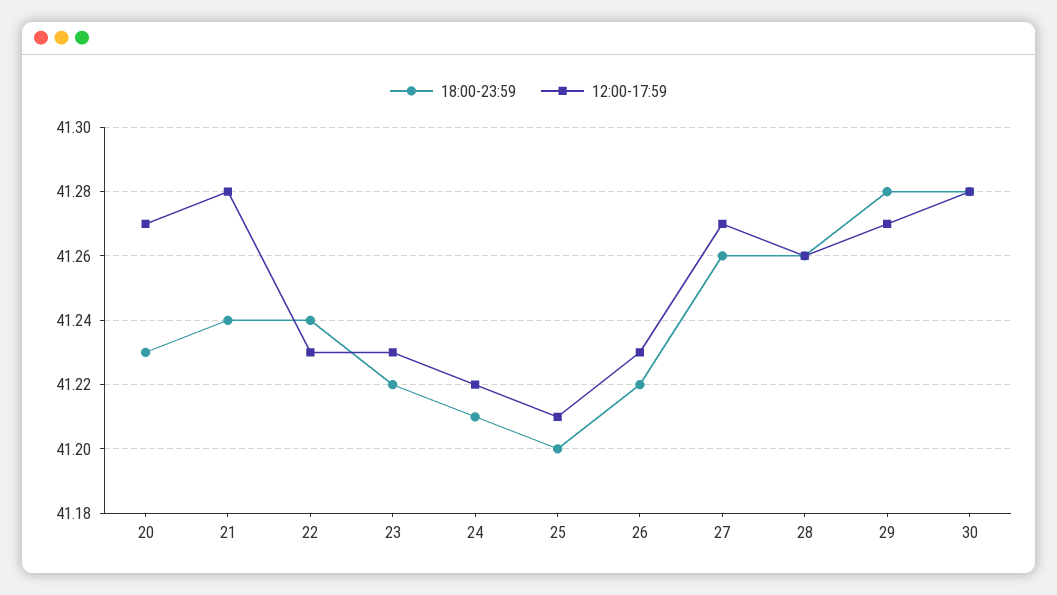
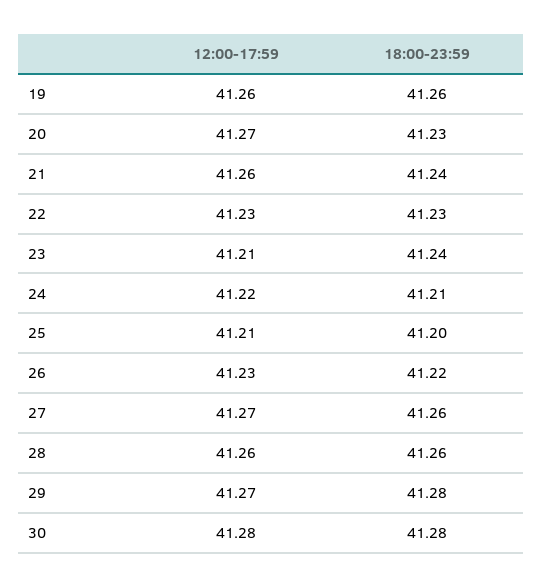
12:00-17:59, 21: 41.28 -> 41.26
18:00-23:59, 22: 41.24 -> 41.23
18:00-23:59, 23: 41.22 -> 41.24
12:00-17:59, 23: 41.23 -> 41.21
12:00-17:59, 19: none -> 41.26
18:00-23:59, 19: none -> 41.26

